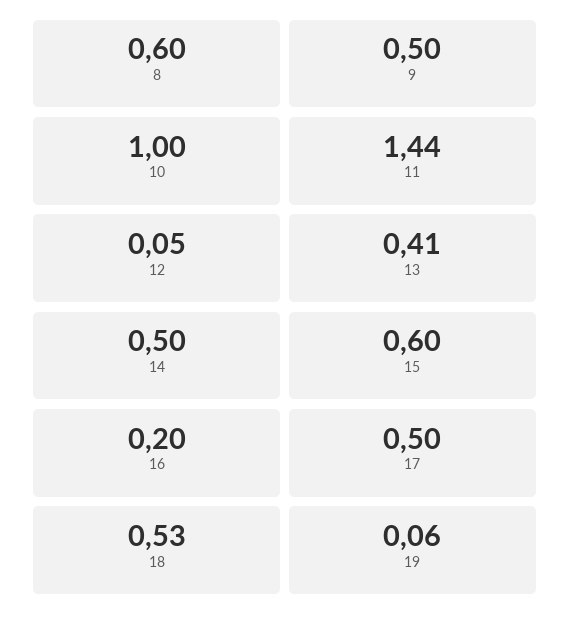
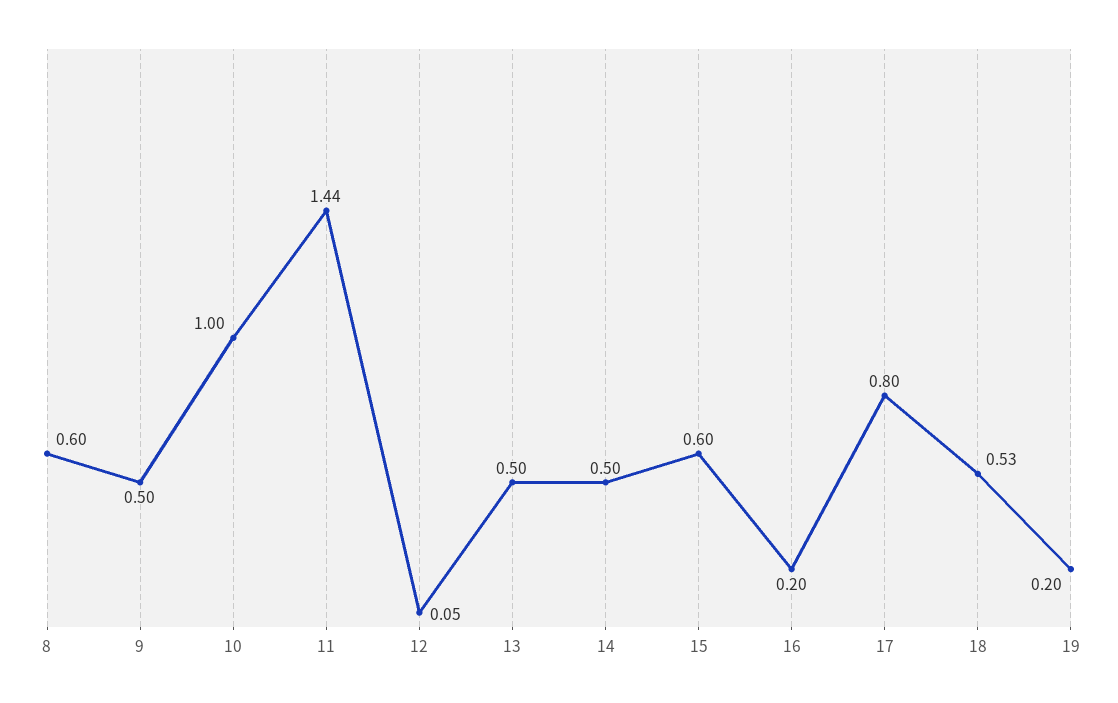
13: 0.41 -> 0.5
17: 0.5 -> 0.8
19: 0.06 -> 0.2

